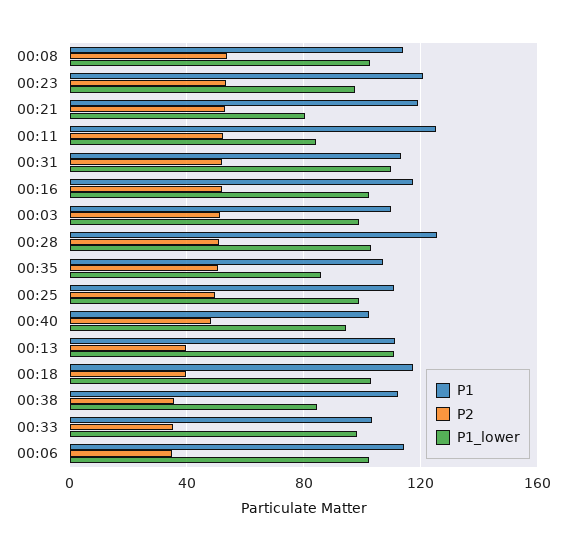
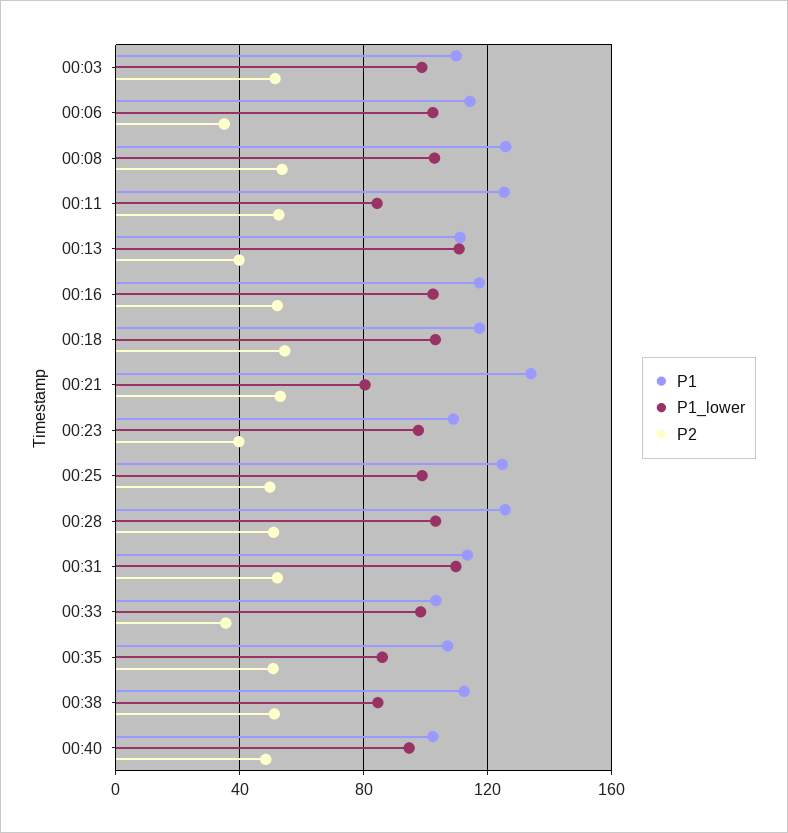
P1, 00:08: 115 -> 125
P1, 00:23: 120 -> 110
P2, 00:23: 55 -> 40
P1, 00:21: 120 -> 135
P1, 00:25: 110 -> 125
P2, 00:18: 40 -> 55
P2, 00:38: 35 -> 50

